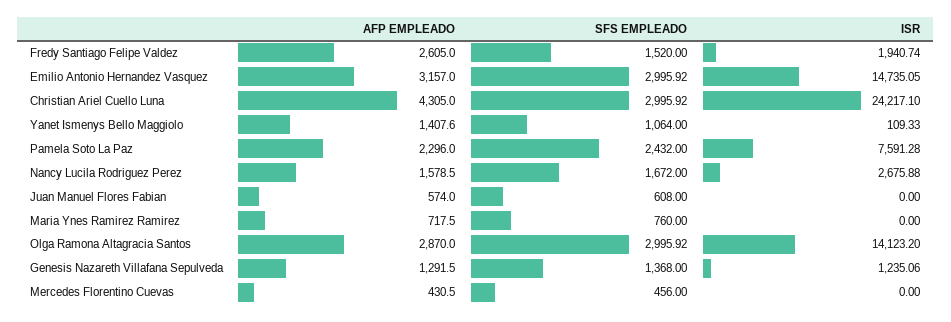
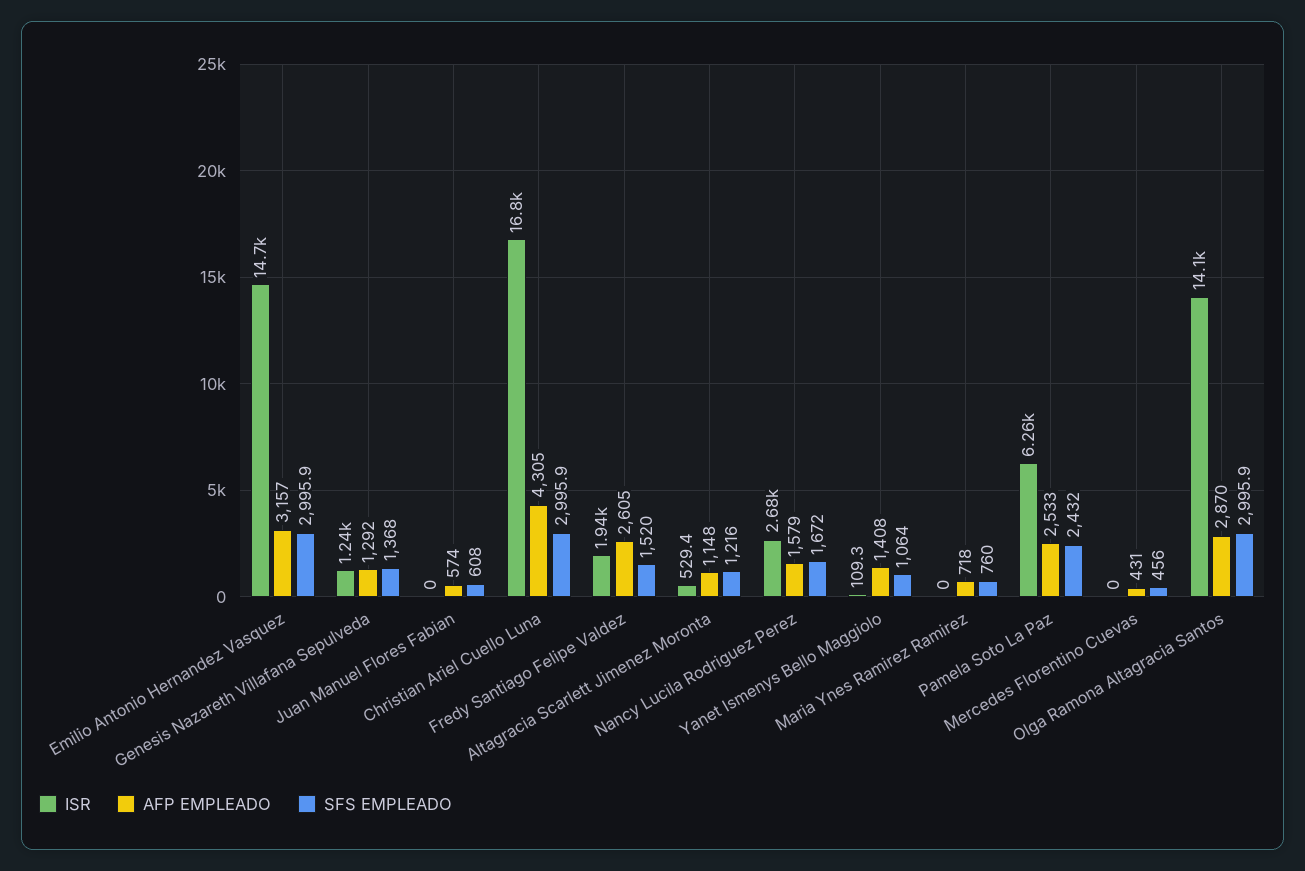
ISR, Christian Ariel Cuello Luna: 24217.1 -> 16800
AFP EMPLEADO, Pamela Soto La Paz: 2296 -> 2533
ISR, Pamela Soto La Paz: 7591.28 -> 6260
ISR, Altagracia Scarlett Jimenez Moronta: none -> 529.4
AFP EMPLEADO, Altagracia Scarlett Jimenez Moronta: none -> 1148
SFS EMPLEADO, Altagracia Scarlett Jimenez Moronta: none -> 1216

